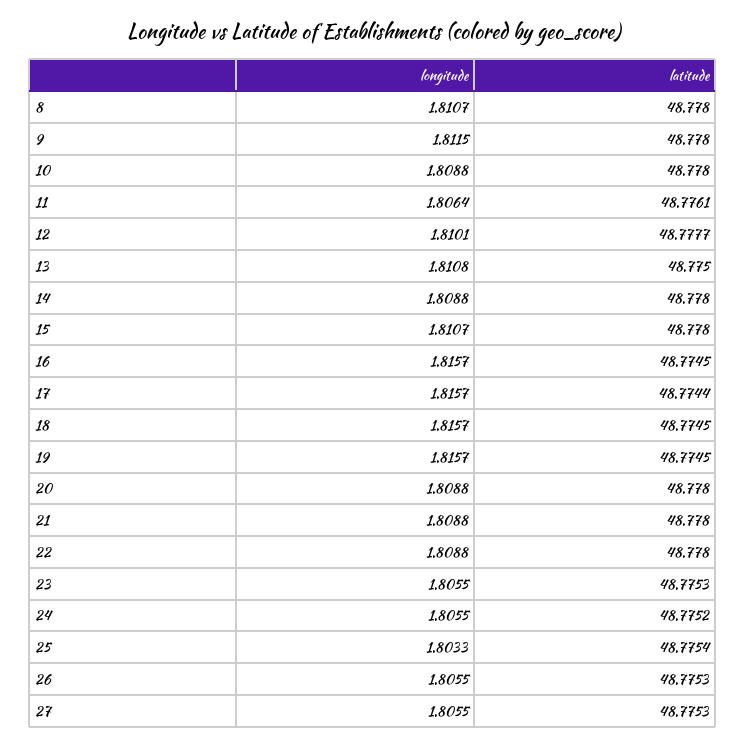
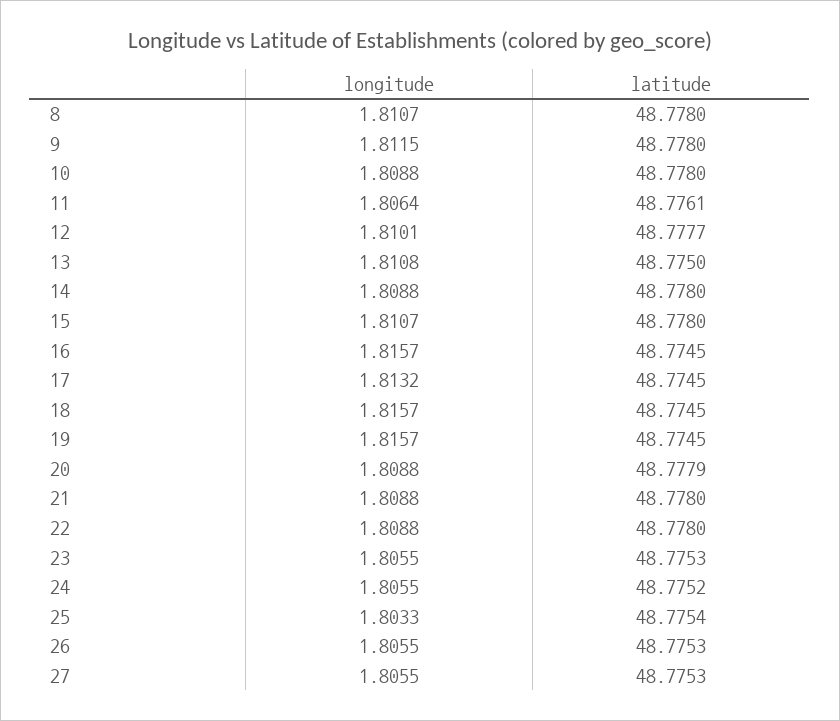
longitude, 17: 1.8157 -> 1.8132
latitude, 17: 48.7744 -> 48.7745
latitude, 20: 48.778 -> 48.7779

